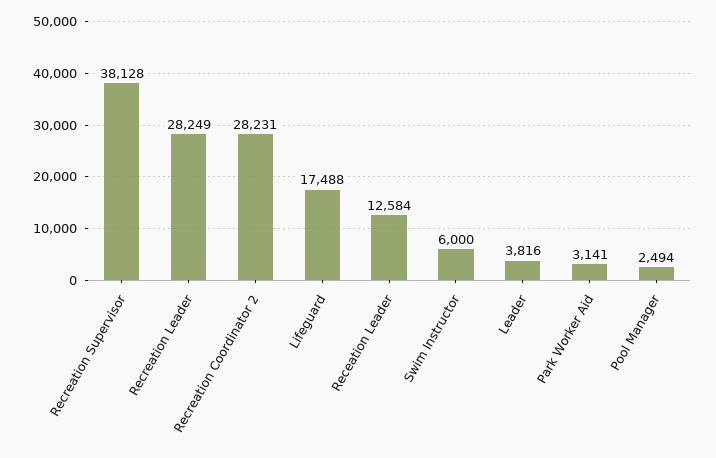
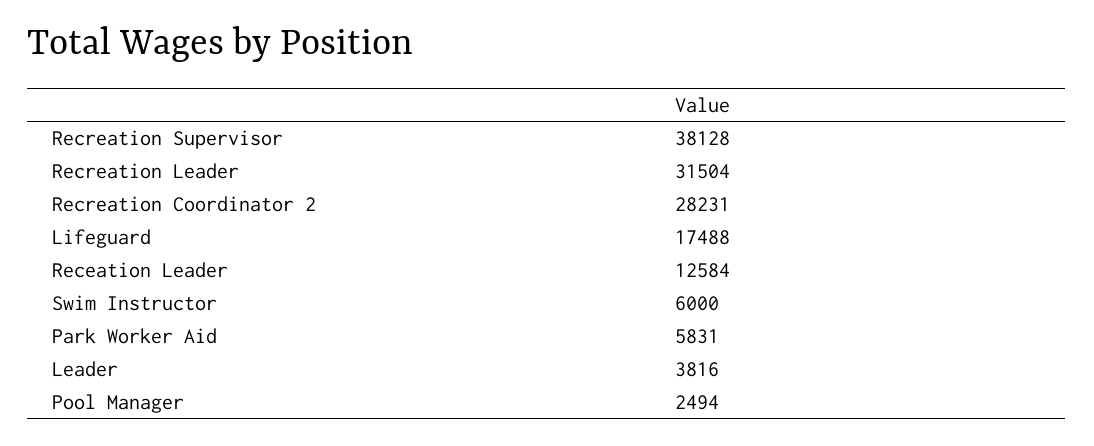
Recreation Leader: 28249 -> 31504
Park Worker Aid: 3141 -> 5831

